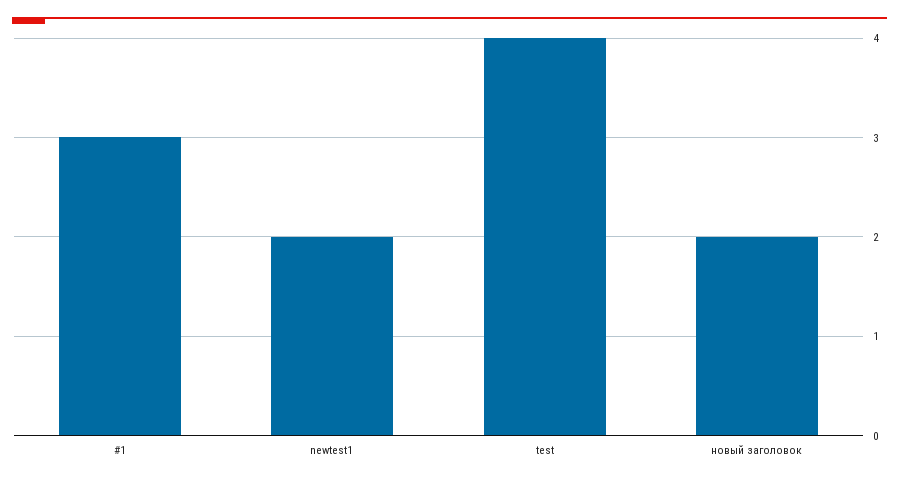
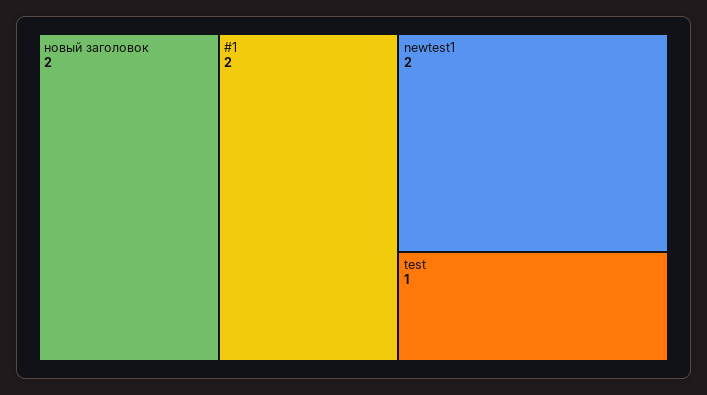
#1: 3 -> 2
test: 4 -> 1

